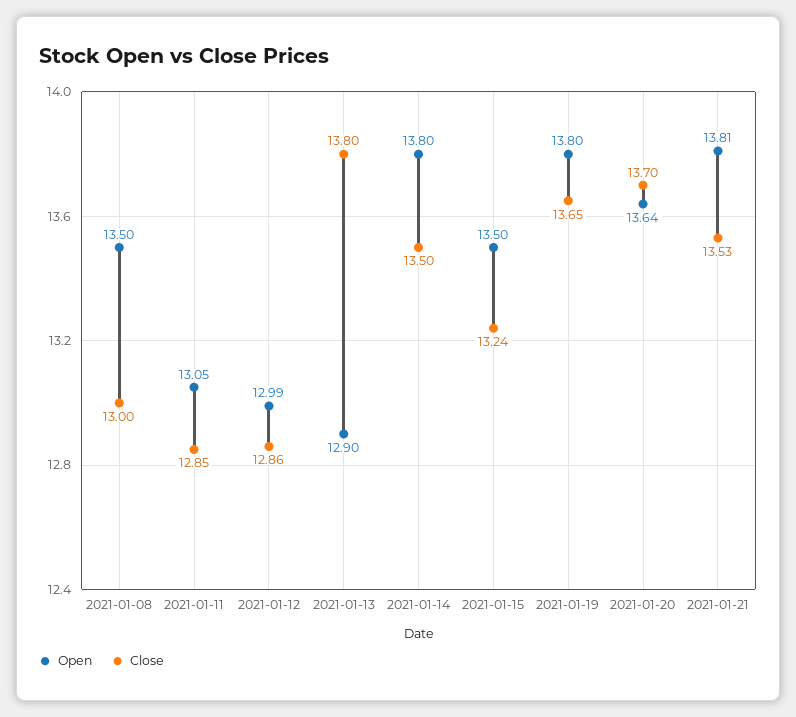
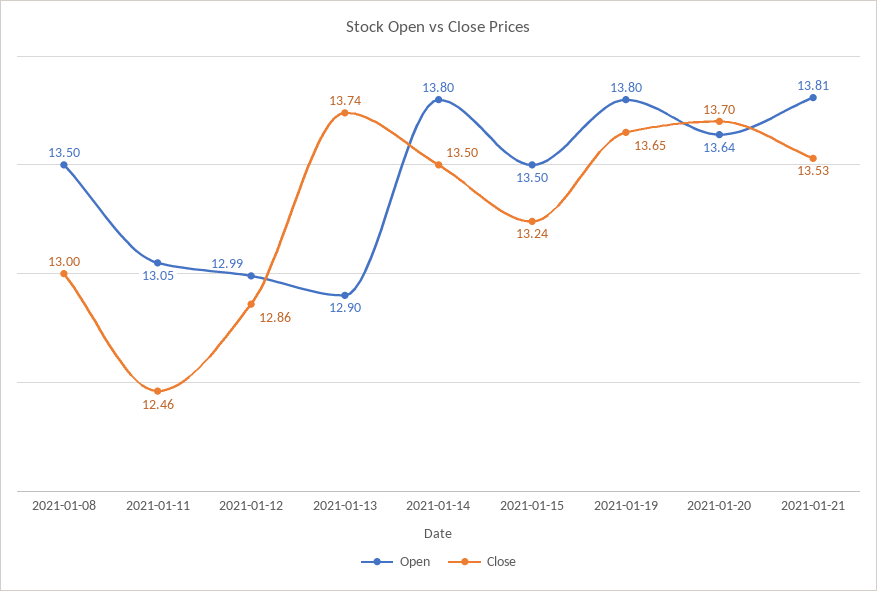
Close, 2021-01-11: 12.85 -> 12.46
Close, 2021-01-13: 13.8 -> 13.74

